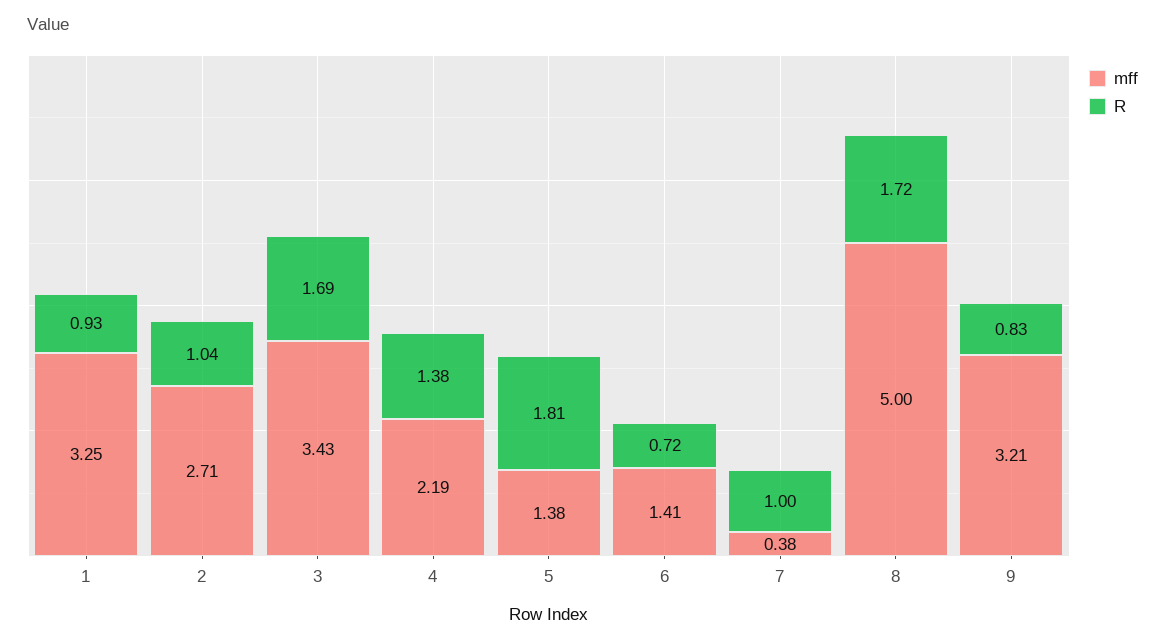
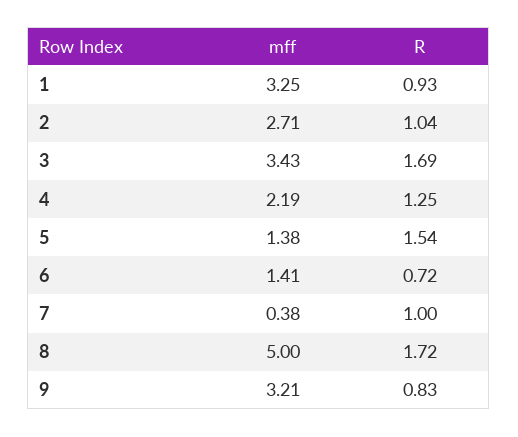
R, 4: 1.38 -> 1.25
R, 5: 1.81 -> 1.54

